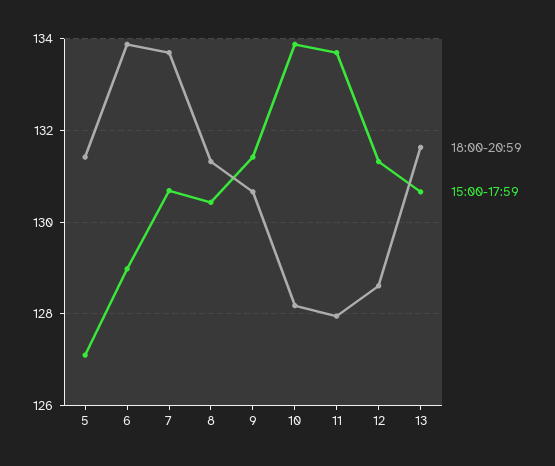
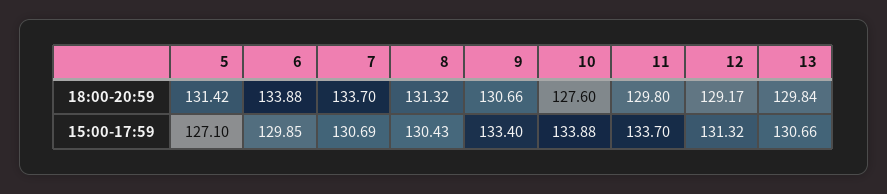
15:00-17:59, 6: 129 -> 129.85
15:00-17:59, 9: 131.4 -> 133.4
18:00-20:59, 10: 128.2 -> 127.6
18:00-20:59, 11: 128 -> 129.8
18:00-20:59, 12: 128.6 -> 129.17
18:00-20:59, 13: 131.6 -> 129.84

